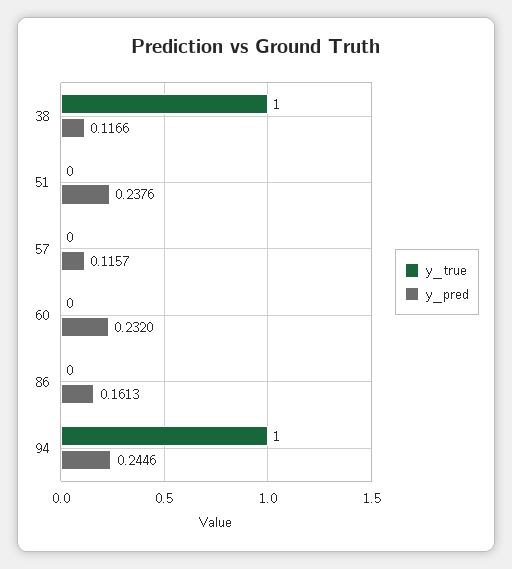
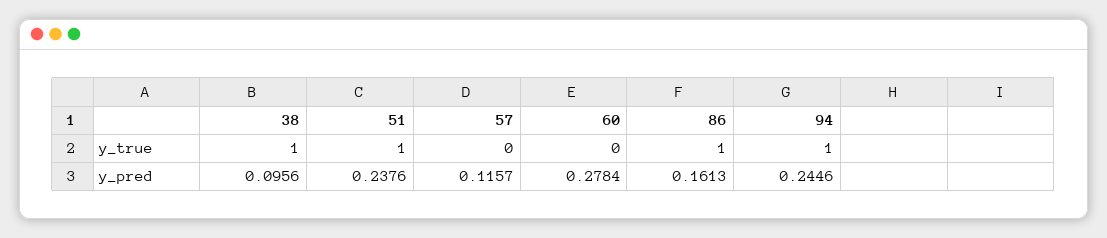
y_pred, 38: 0.1166 -> 0.0956
y_true, 51: 0 -> 1
y_pred, 60: 0.232 -> 0.2784
y_true, 86: 0 -> 1

